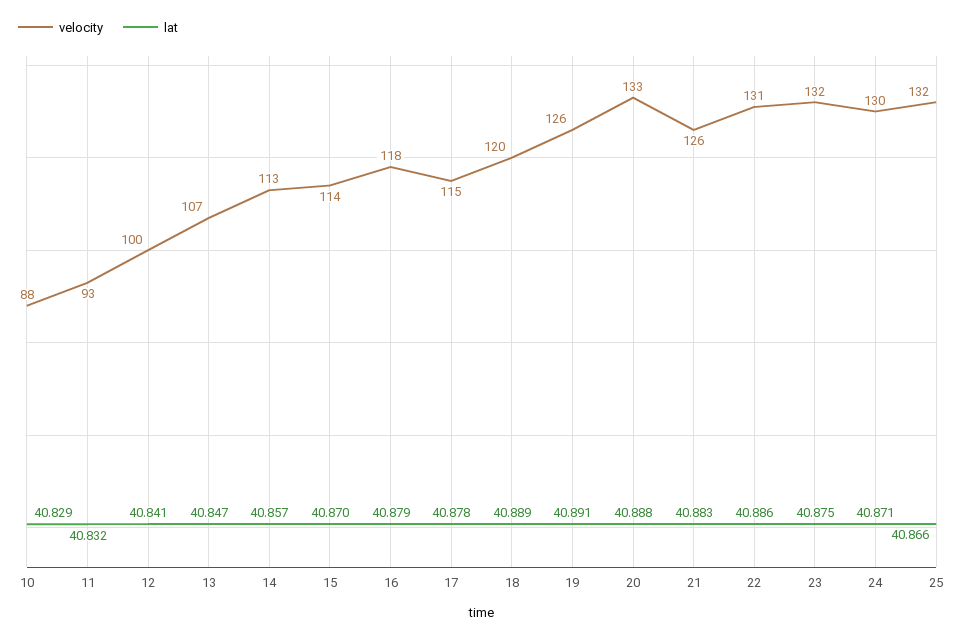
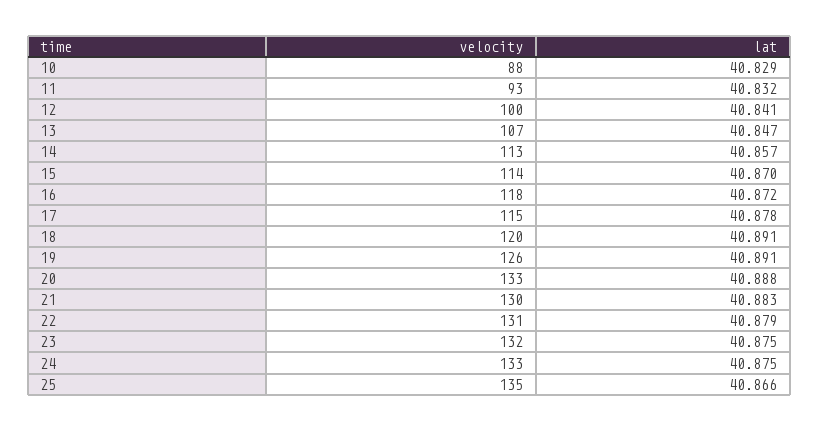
lat, 16: 40.879 -> 40.872
lat, 18: 40.889 -> 40.891
velocity, 21: 126 -> 130
lat, 22: 40.886 -> 40.879
velocity, 24: 130 -> 133
lat, 24: 40.871 -> 40.875
velocity, 25: 132 -> 135

